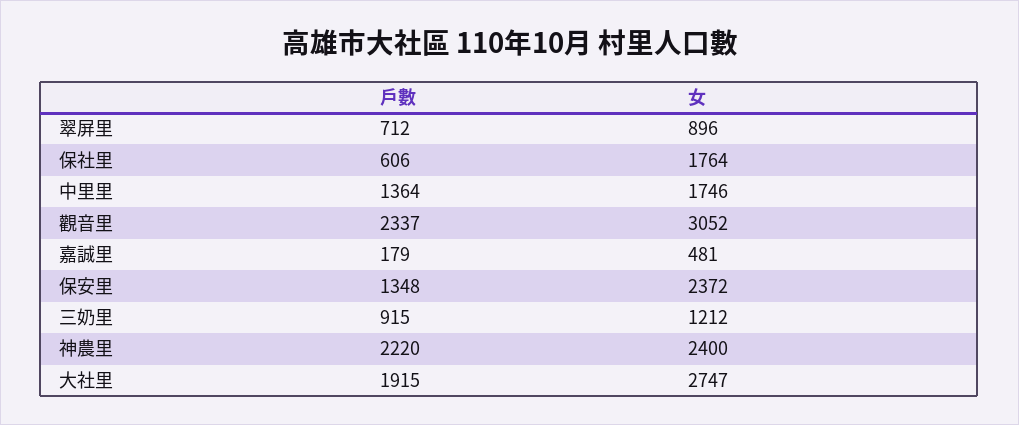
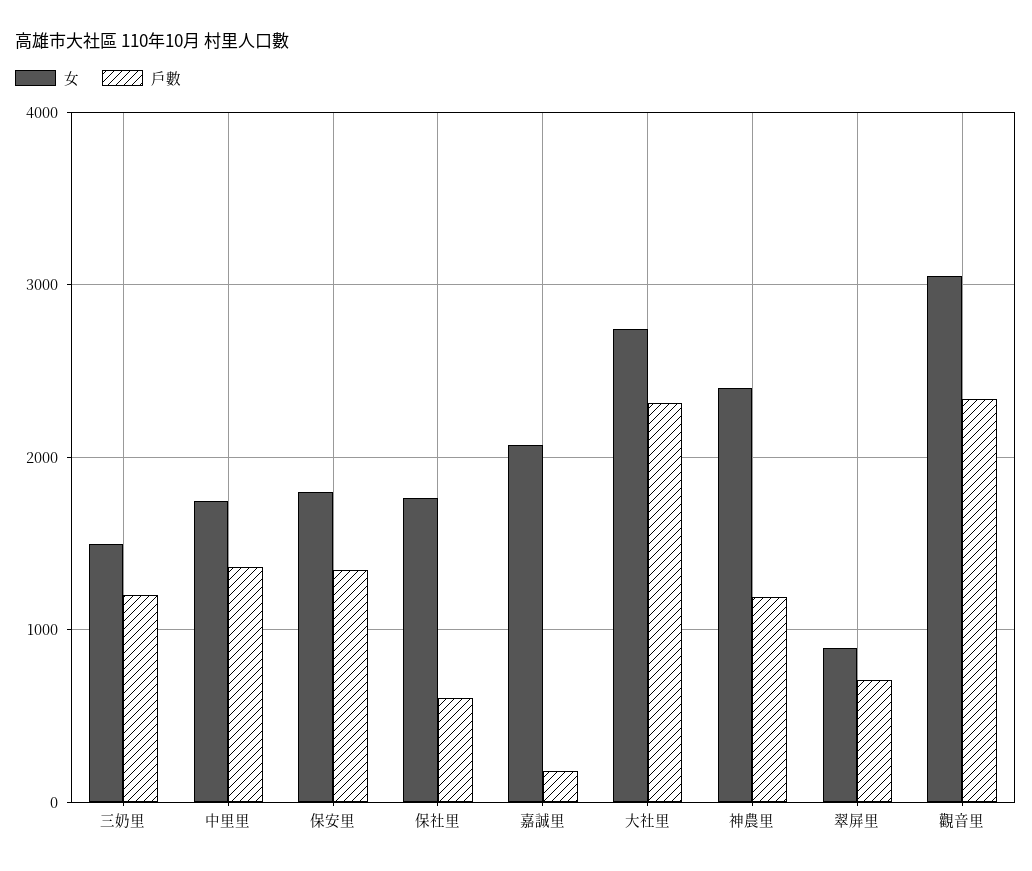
女, 嘉誠里: 481 -> 2100
女, 保安里: 2372 -> 1800
戶數, 三奶里: 915 -> 1200
女, 三奶里: 1212 -> 1500
戶數, 神農里: 2220 -> 1200
戶數, 大社里: 1915 -> 2300

